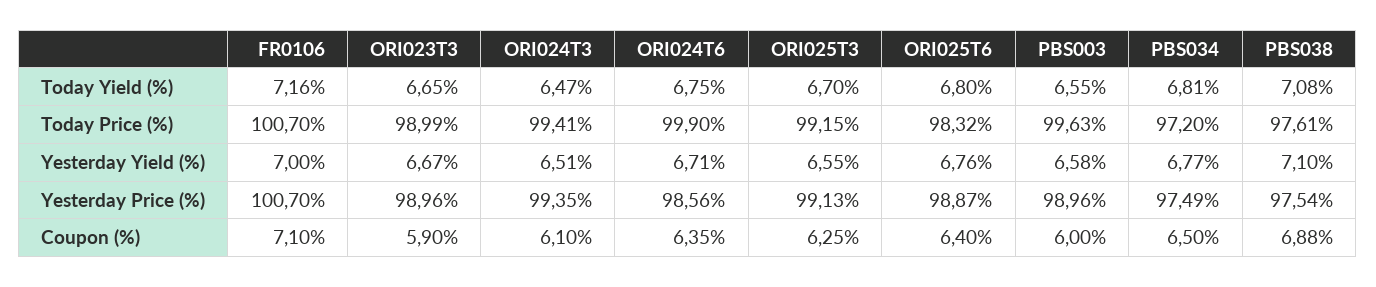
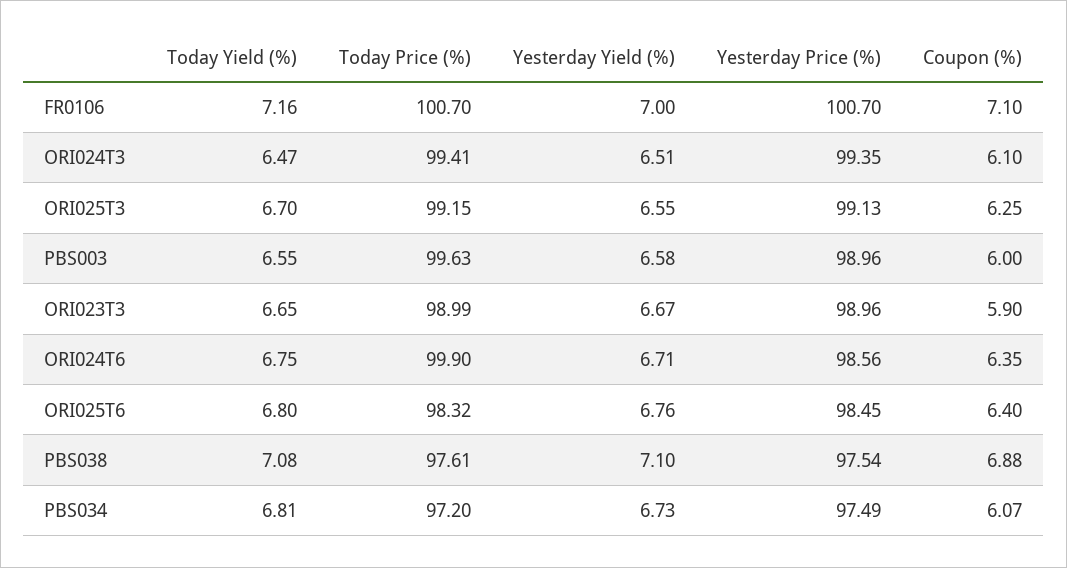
PBS034, Yesterday Yield (%): 6.77 -> 6.73
ORI025T6, Yesterday Price (%): 98.87 -> 98.45
PBS034, Coupon (%): 6.5 -> 6.07

